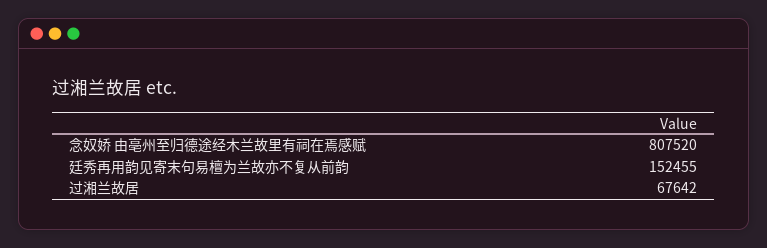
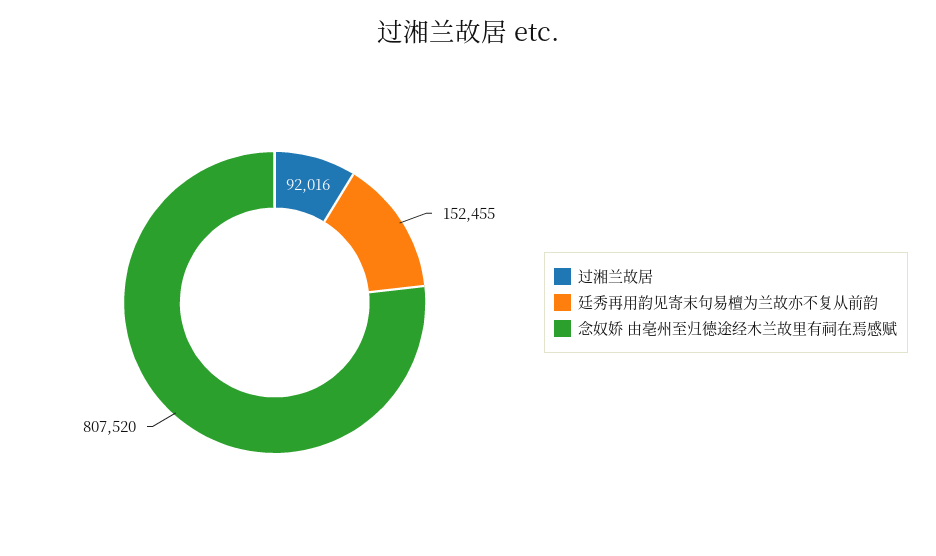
过湘兰故居: 67642 -> 92016

